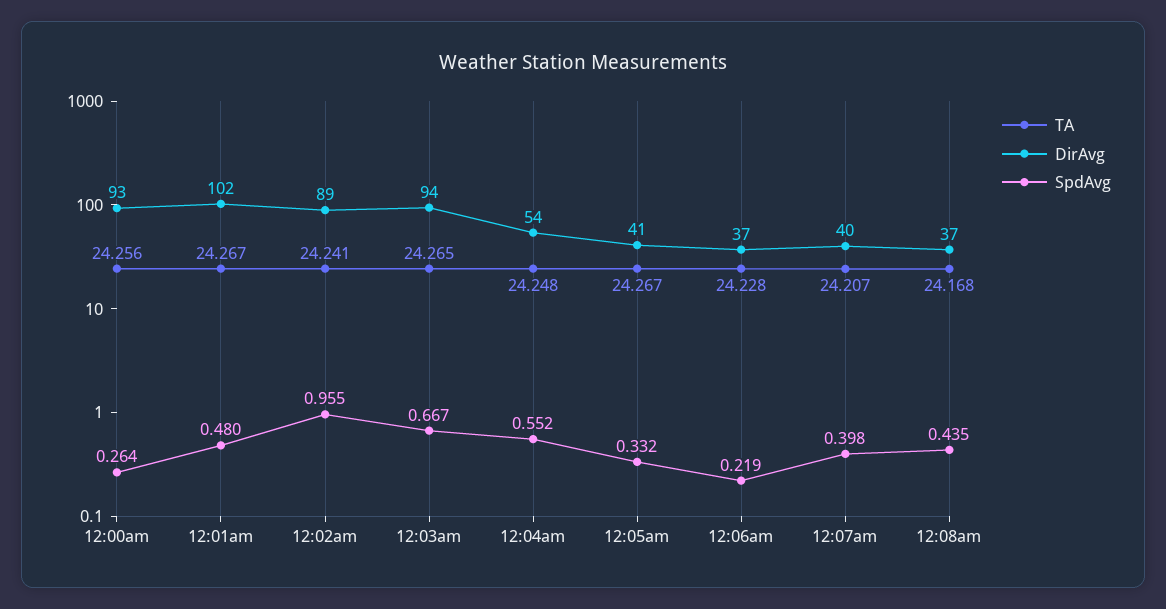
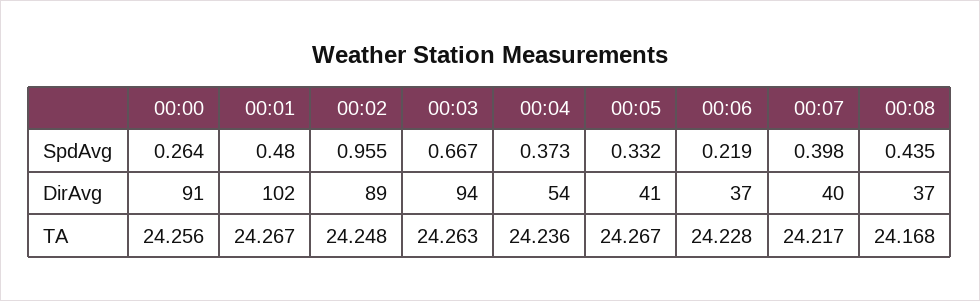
DirAvg, 12:00am: 93 -> 91
TA, 12:02am: 24.241 -> 24.248
TA, 12:03am: 24.265 -> 24.263
TA, 12:04am: 24.248 -> 24.236
SpdAvg, 12:04am: 0.552 -> 0.373
TA, 12:07am: 24.207 -> 24.217

